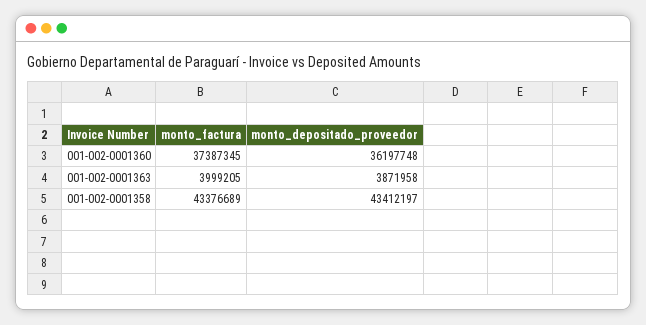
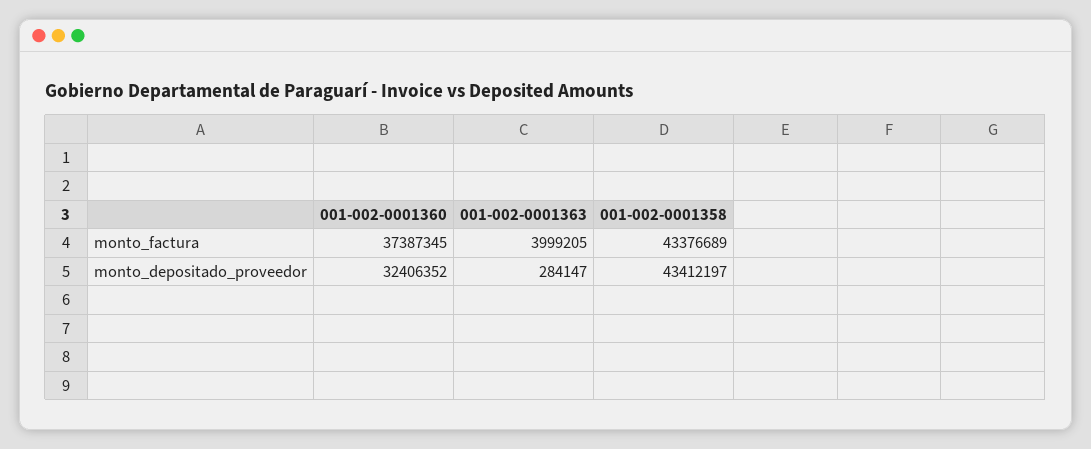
monto_depositado_proveedor, 001-002-0001360: 36197748 -> 32406352
monto_depositado_proveedor, 001-002-0001363: 3871958 -> 284147

